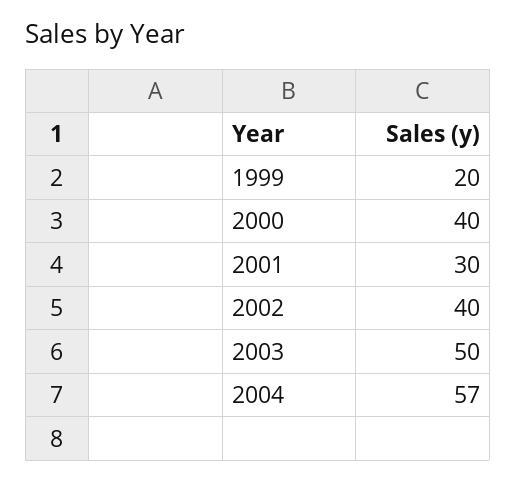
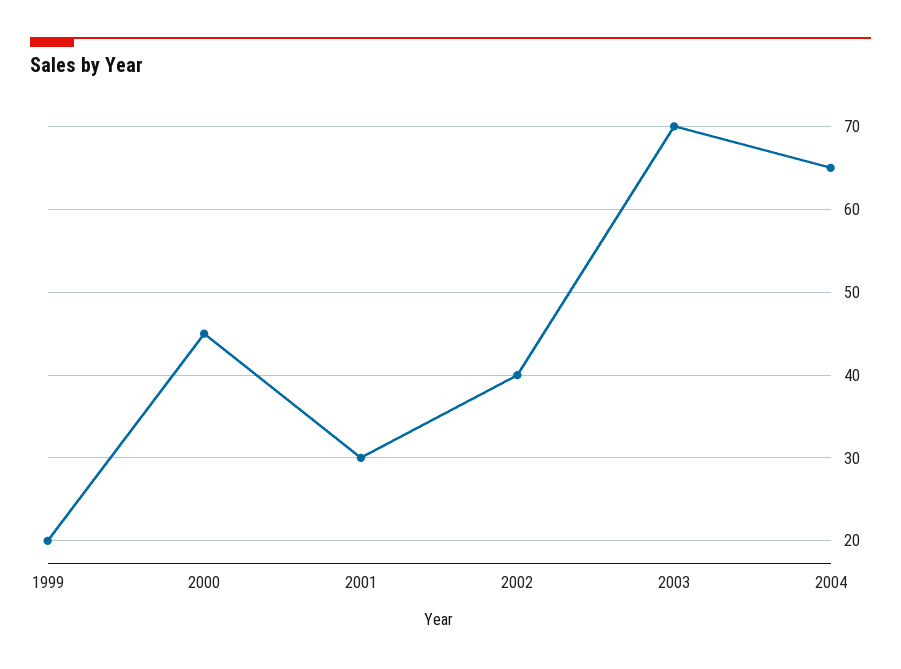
2000: 40 -> 45
2003: 50 -> 70
2004: 57 -> 65

